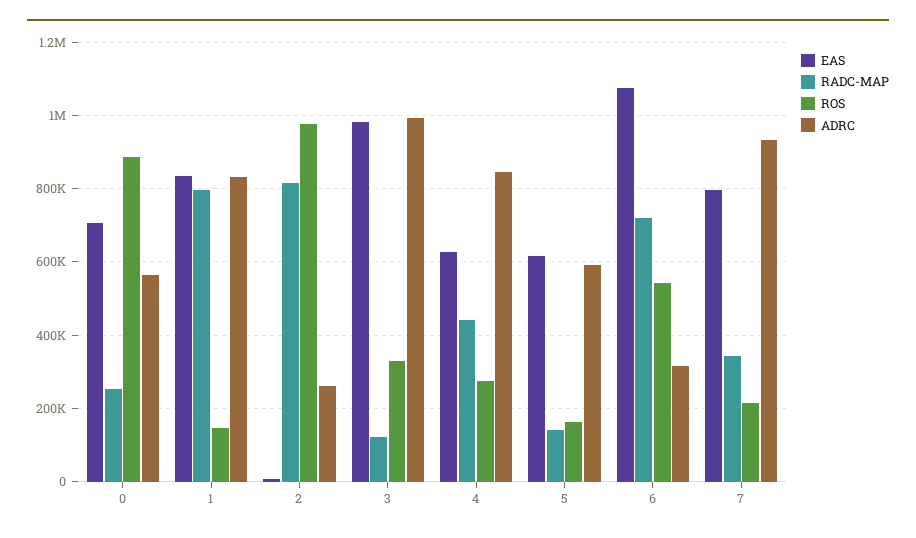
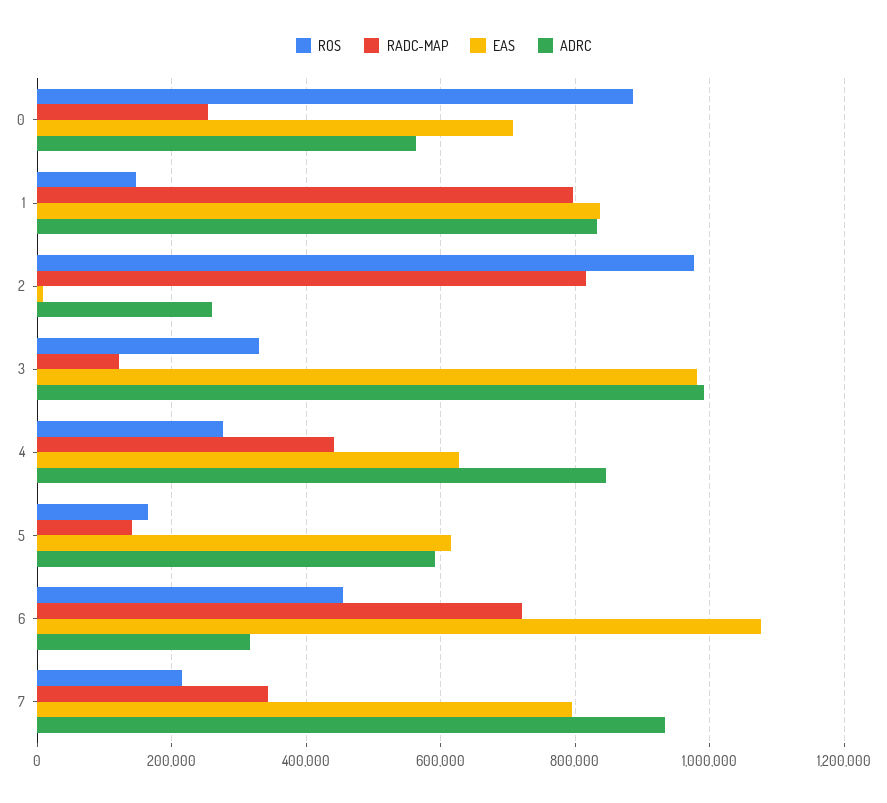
ROS, 6: 540000 -> 460000

